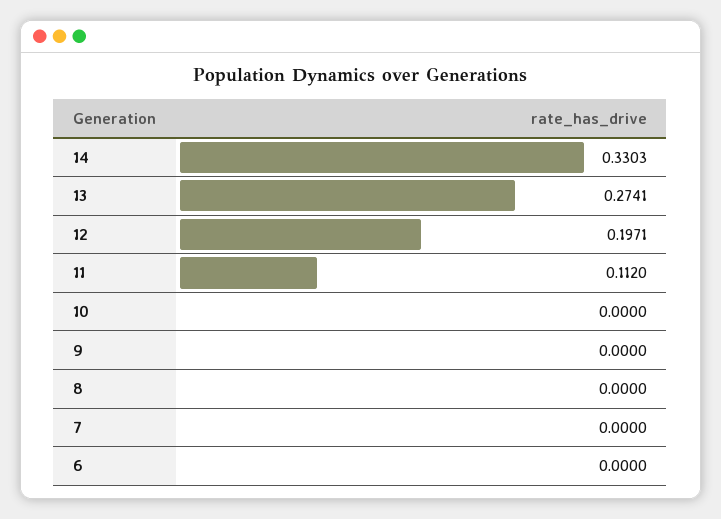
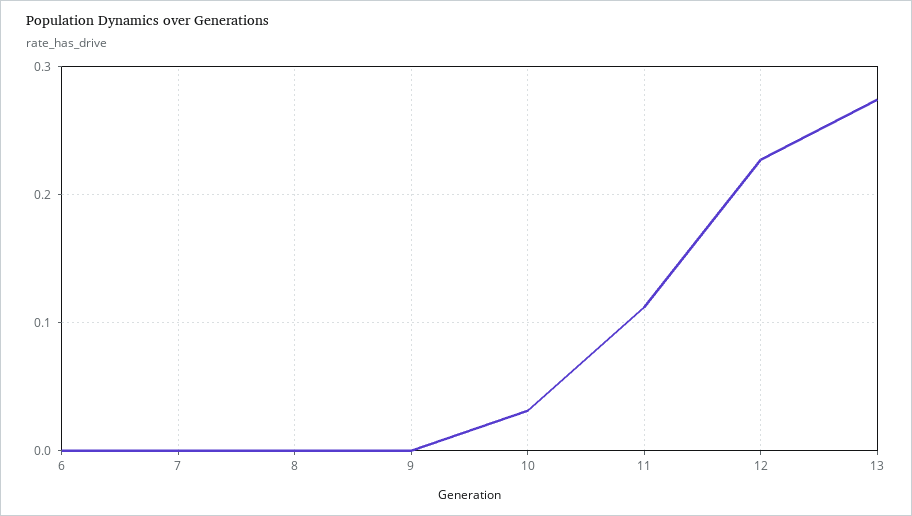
14: 0.3303 -> none
12: 0.1971 -> 0.23
10: 0 -> 0.03

